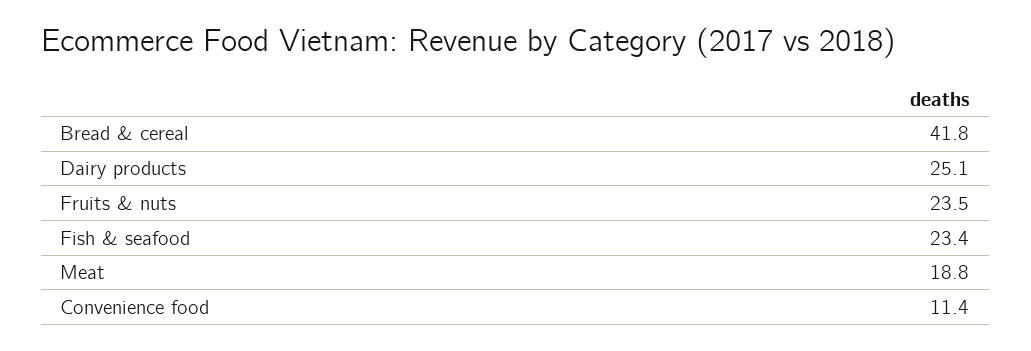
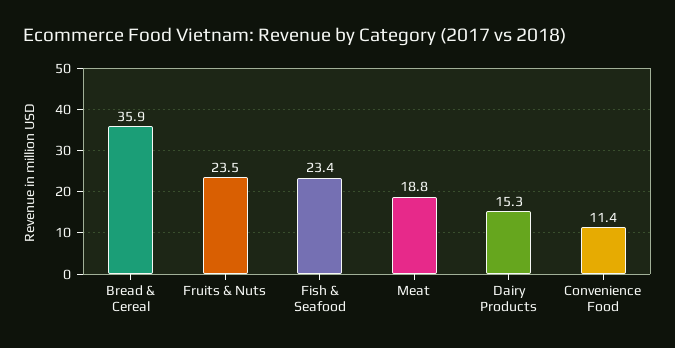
Bread & cereal: 41.8 -> 35.9
Dairy products: 25.1 -> 15.3

